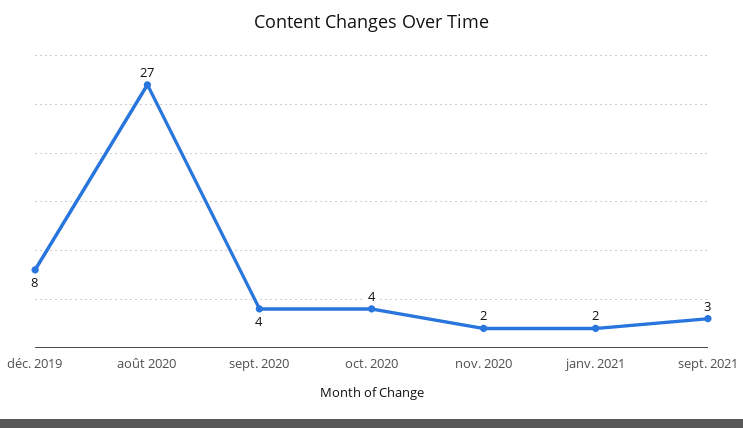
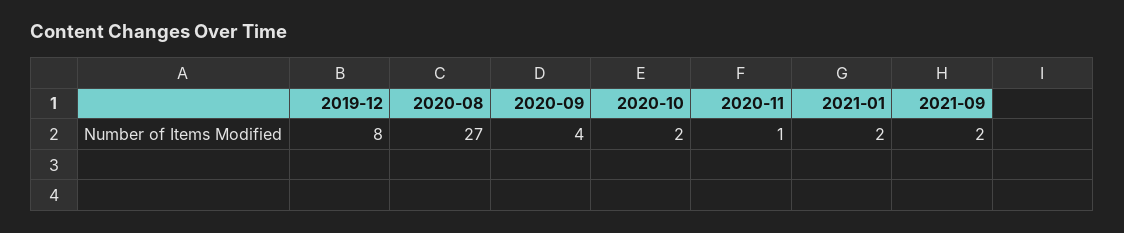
oct. 2020: 4 -> 2
nov. 2020: 2 -> 1
sept. 2021: 3 -> 2

